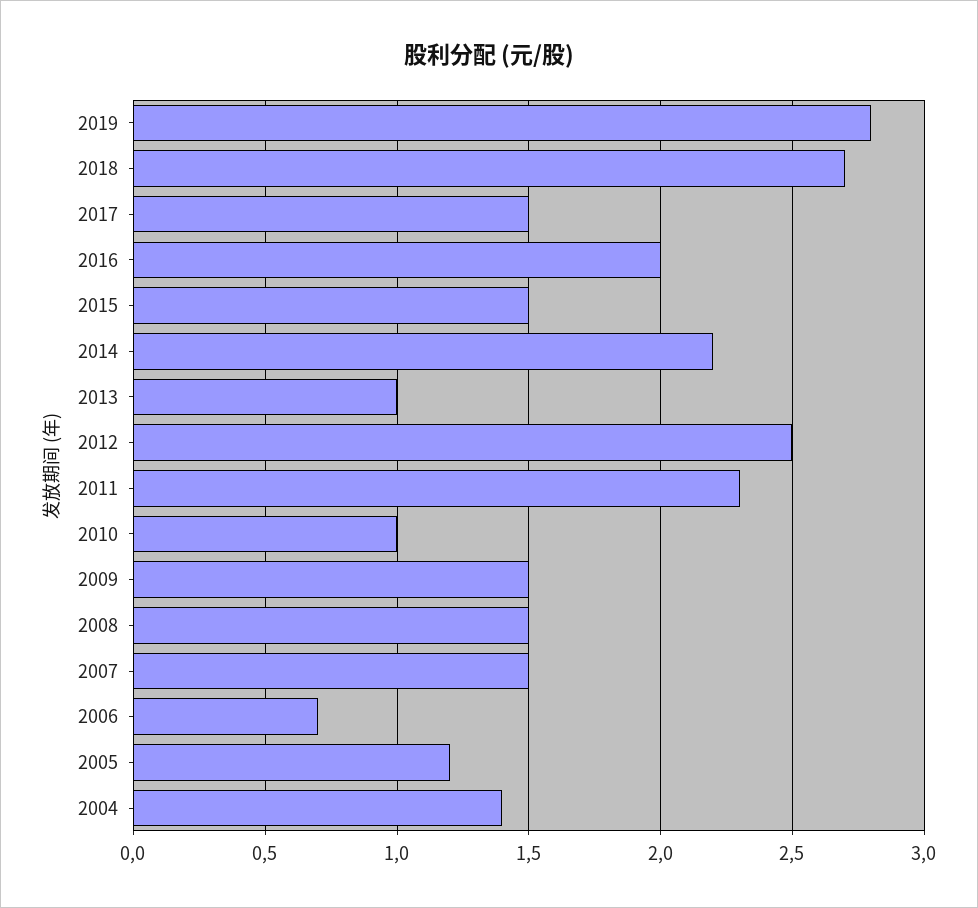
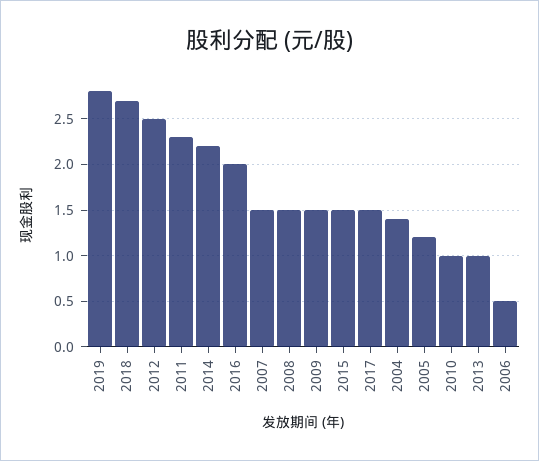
2006: 0.7 -> 0.5

